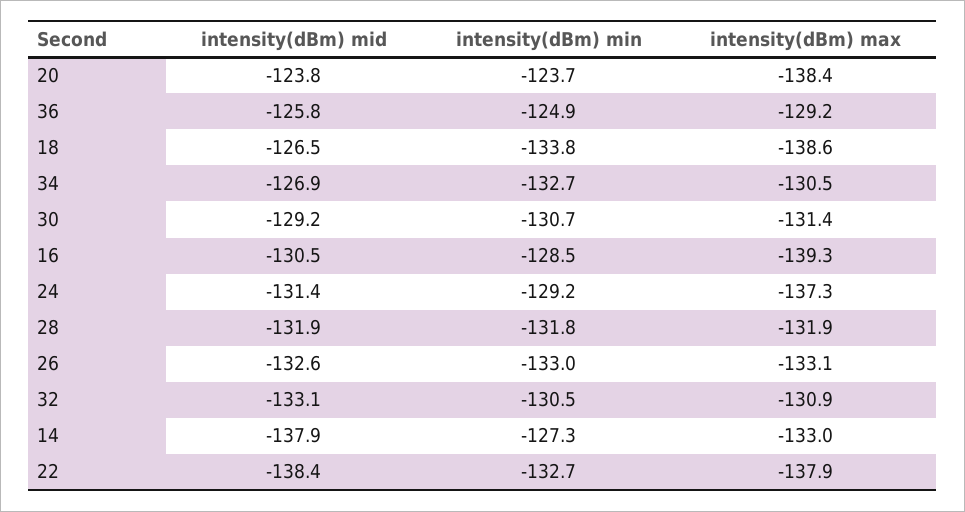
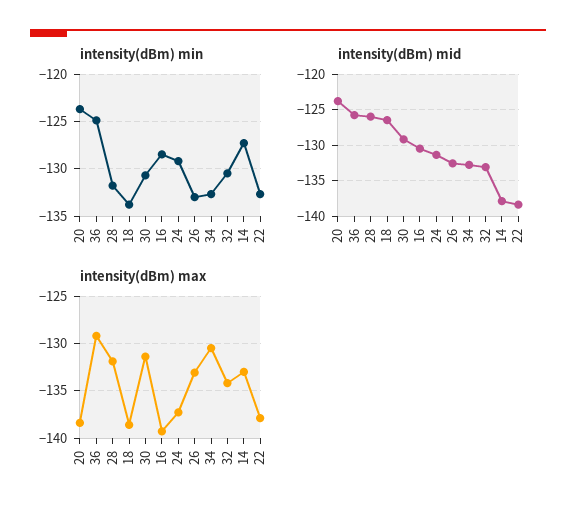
intensity(dBm) mid, 34: -126.9 -> -133
intensity(dBm) mid, 28: -131.9 -> -126
intensity(dBm) max, 32: -130.9 -> -134

